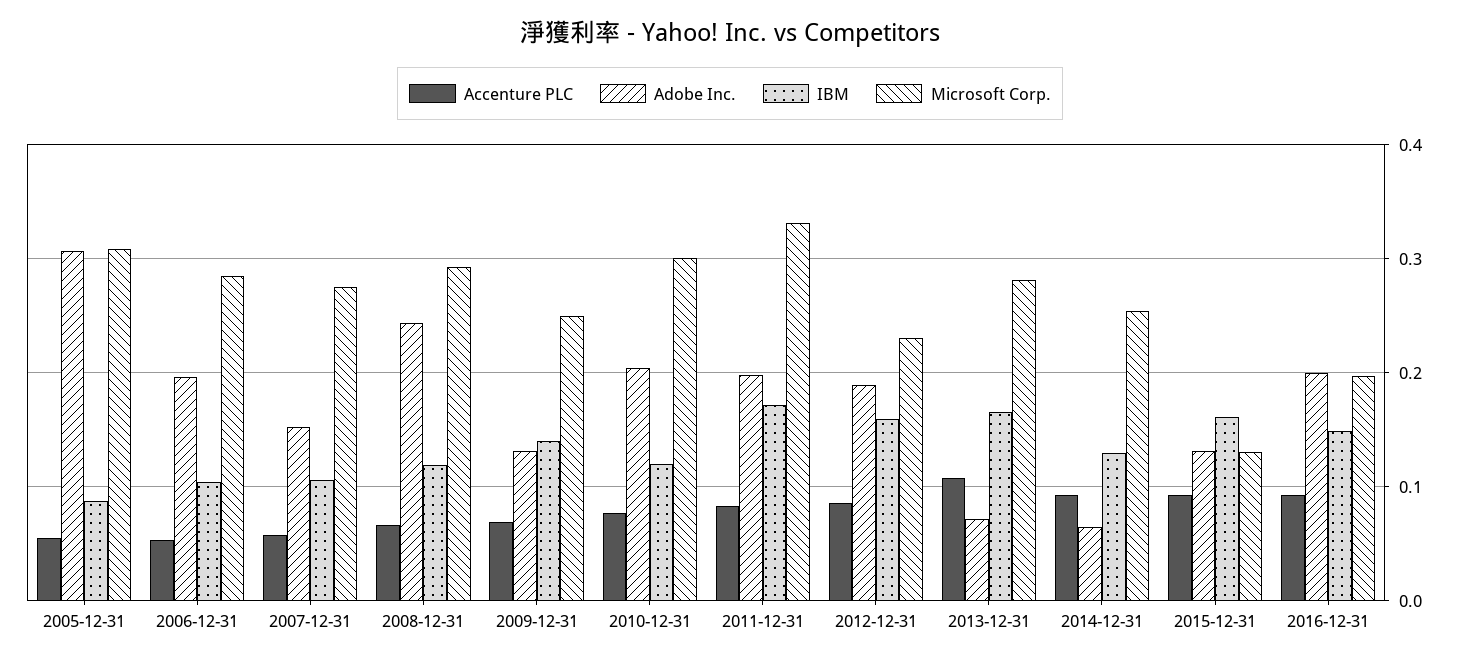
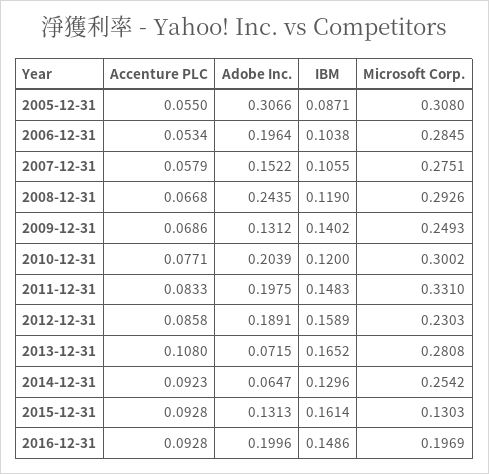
IBM, 2011-12-31: 0.17 -> 0.1483

